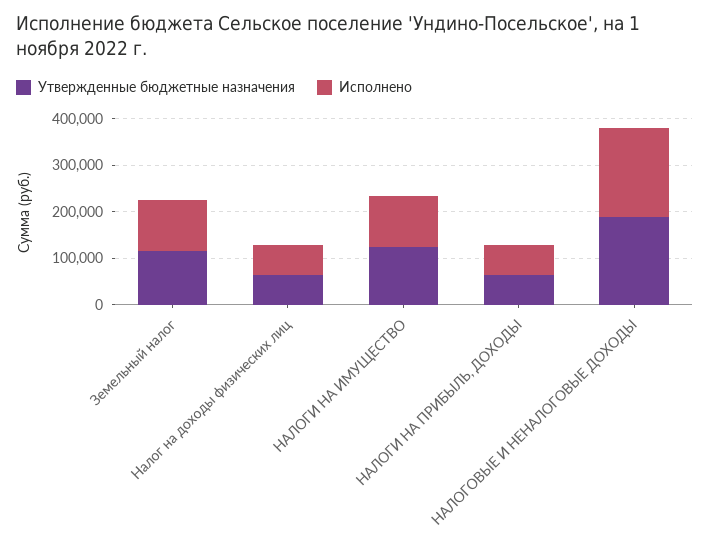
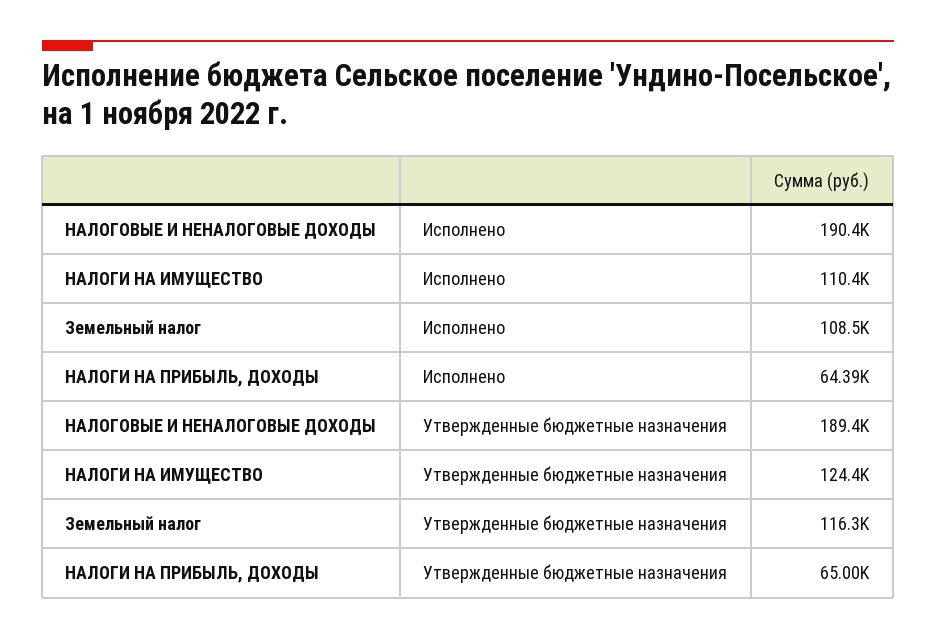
Утвержденные бюджетные назначения, Налог на доходы физических лиц: 60000 -> none
Исполнено, Налог на доходы физических лиц: 60000 -> none

